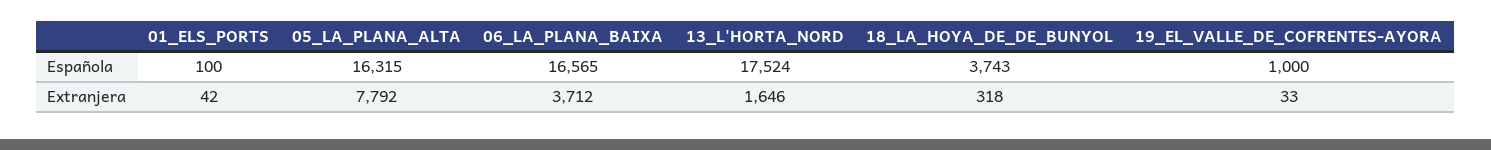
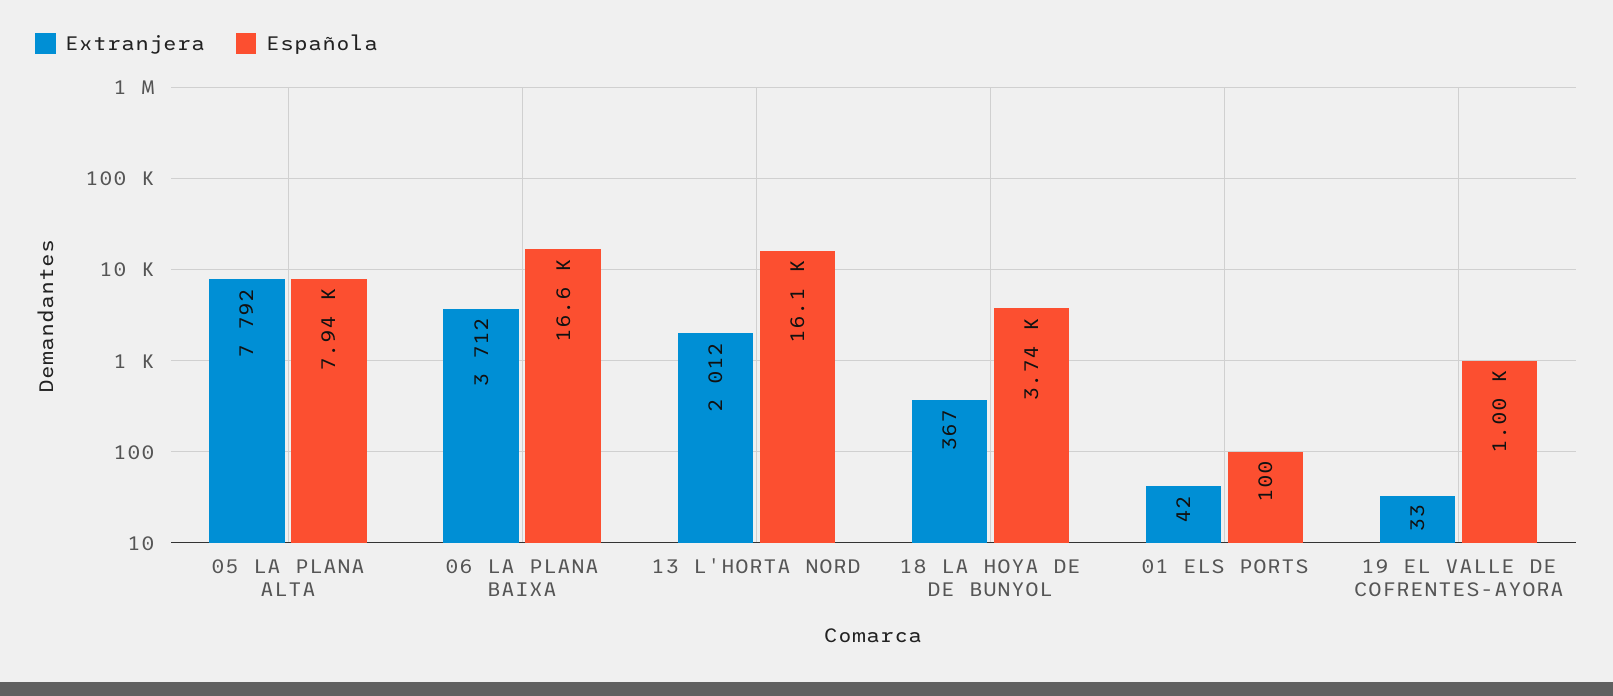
Española, 05_LA_PLANA_ALTA: 16315 -> 7940
Española, 13_L'HORTA_NORD: 17524 -> 16100
Extranjera, 13_L'HORTA_NORD: 1646 -> 2012
Extranjera, 18_LA_HOYA_DE_DE_BUNYOL: 318 -> 367

